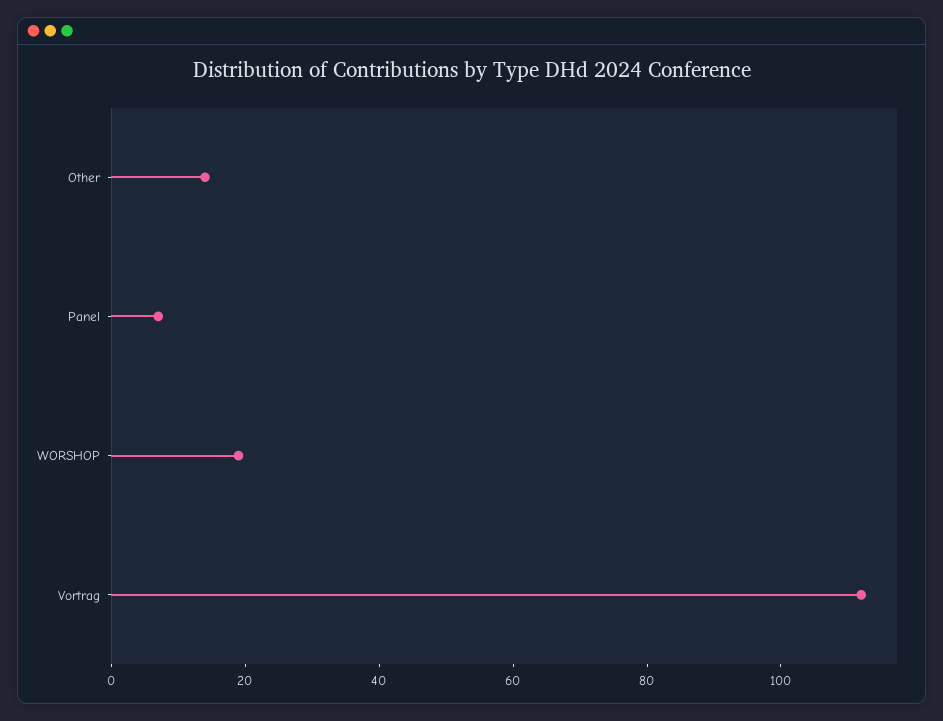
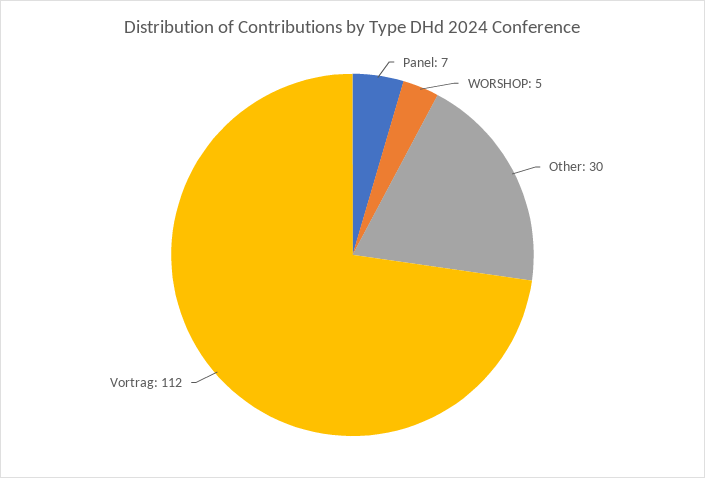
Other: 15 -> 30
WORSHOP: 20 -> 5

